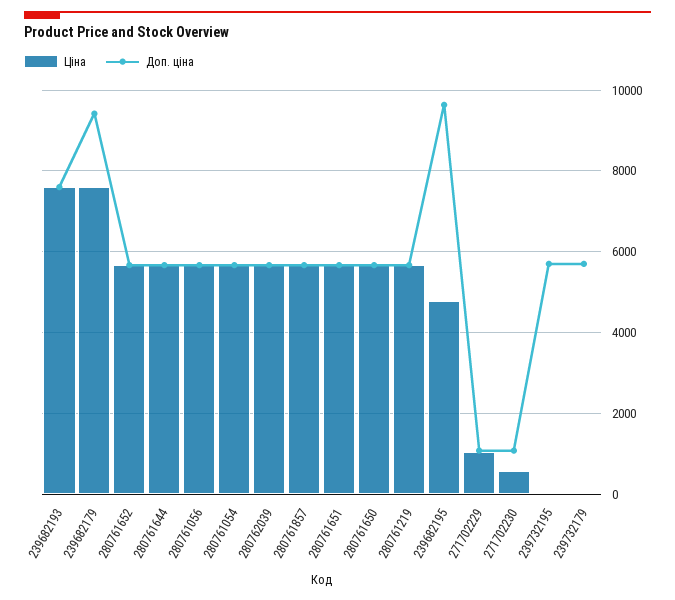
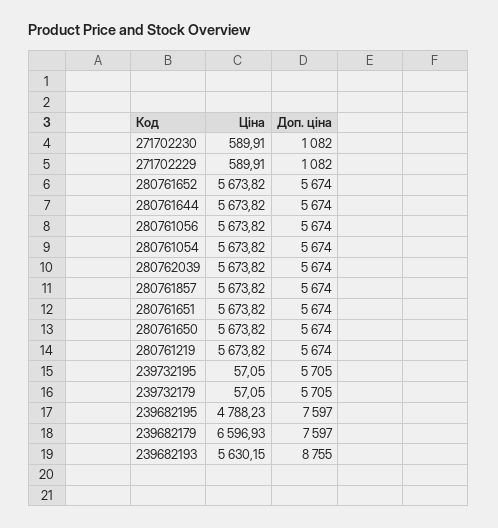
Ціна, 239682193: 7600 -> 5630.15
Доп. ціна, 239682193: 7600 -> 8755
Ціна, 239682179: 7600 -> 6596.93
Доп. ціна, 239682179: 9400 -> 7597
Доп. ціна, 239682195: 9600 -> 7597
Ціна, 271702229: 1000 -> 589.91

